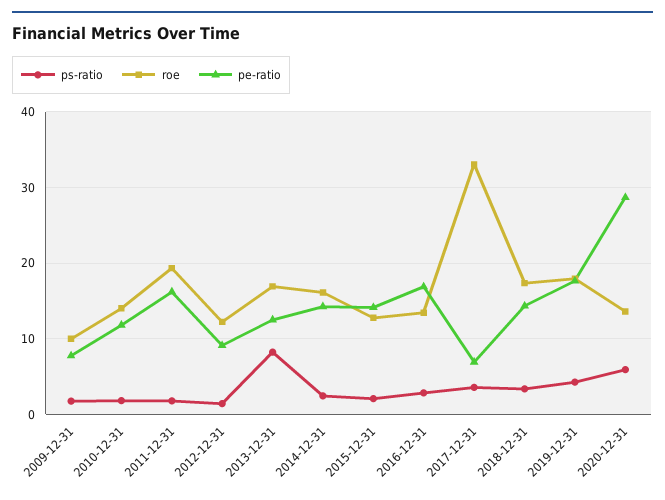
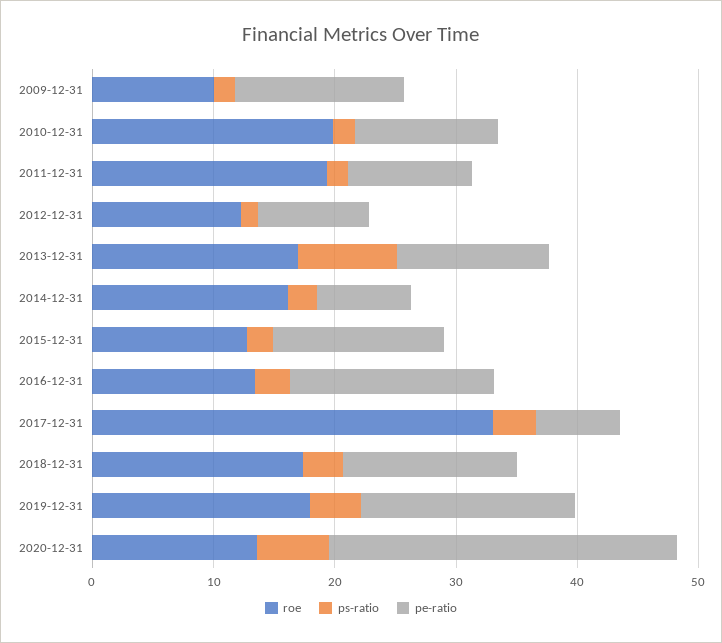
pe-ratio, 2009-12-31: 8 -> 14
roe, 2010-12-31: 14 -> 20
pe-ratio, 2011-12-31: 16 -> 10
pe-ratio, 2014-12-31: 14 -> 8

